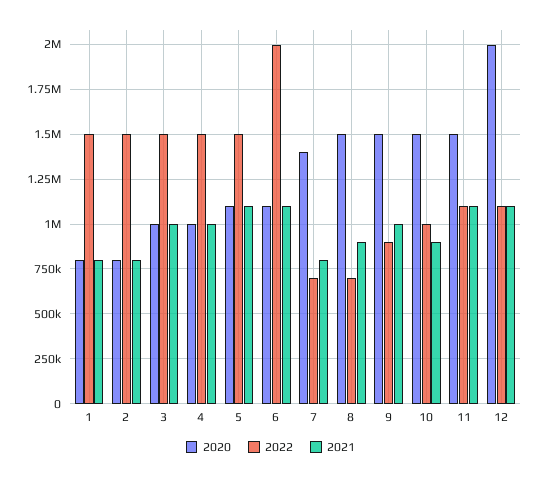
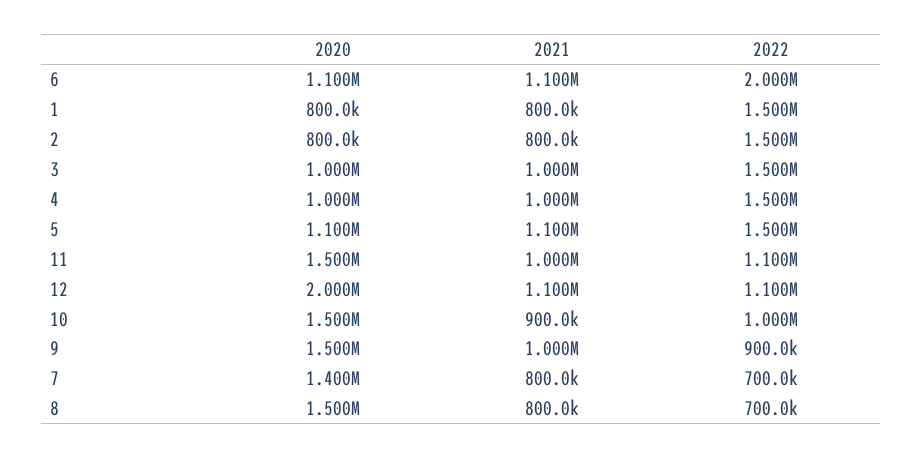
2021, 8: 900000 -> 800000
2021, 11: 1100000 -> 1000000

